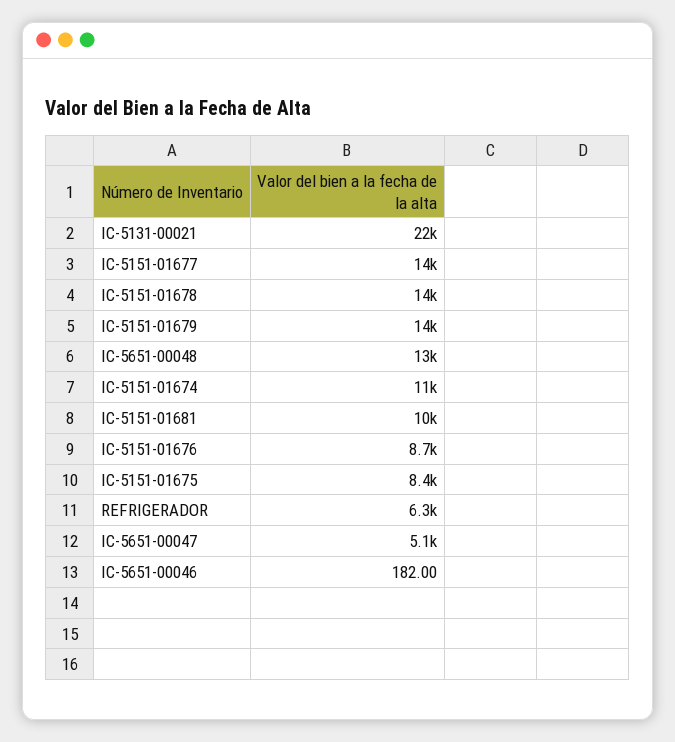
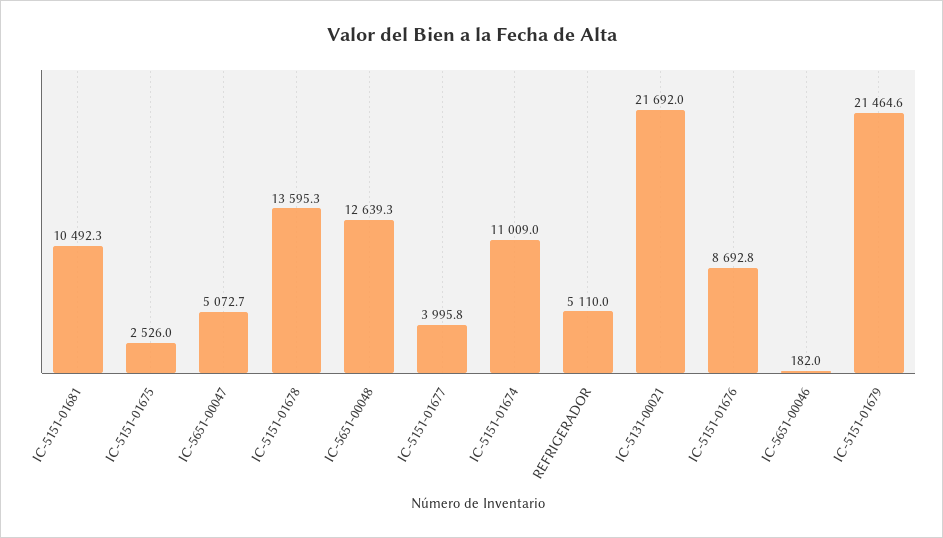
IC-5151-01677: 14000 -> 3995.8
IC-5151-01679: 14000 -> 21464.6
IC-5151-01675: 8400 -> 2526
REFRIGERADOR: 6300 -> 5110

